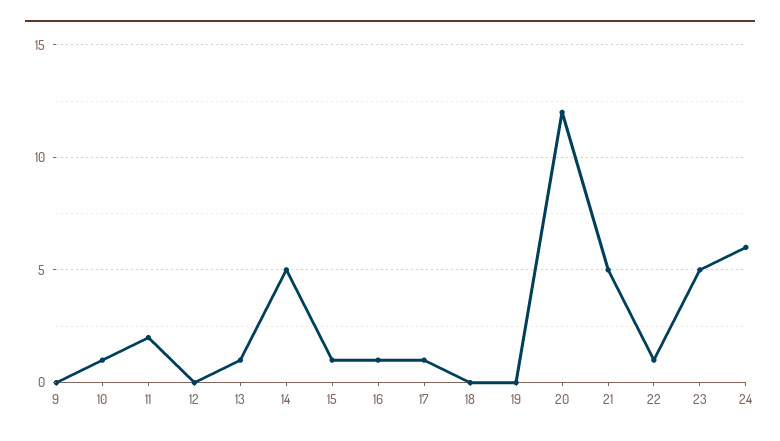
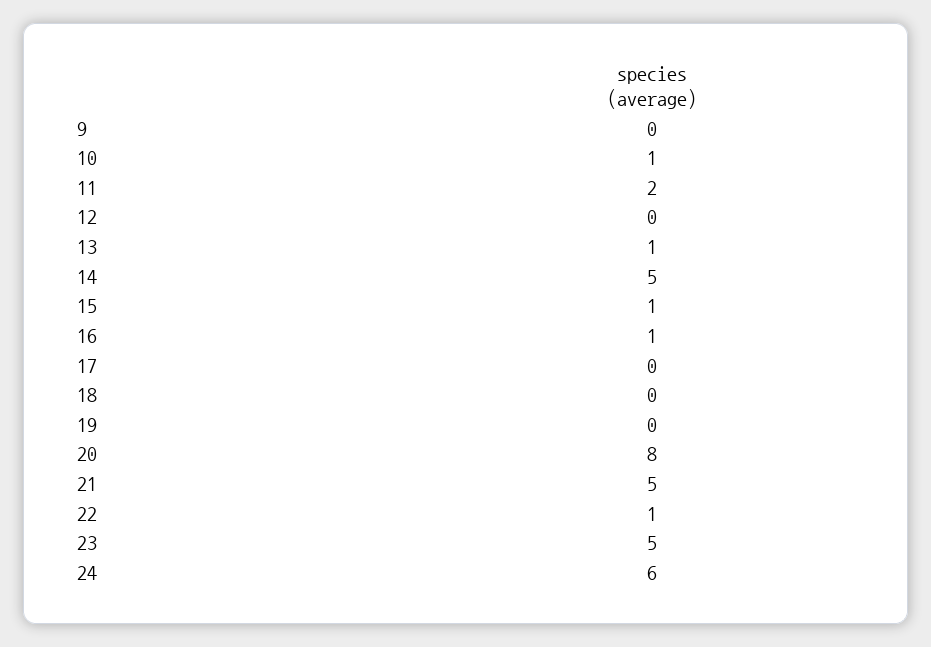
17: 1 -> 0
20: 12 -> 8

